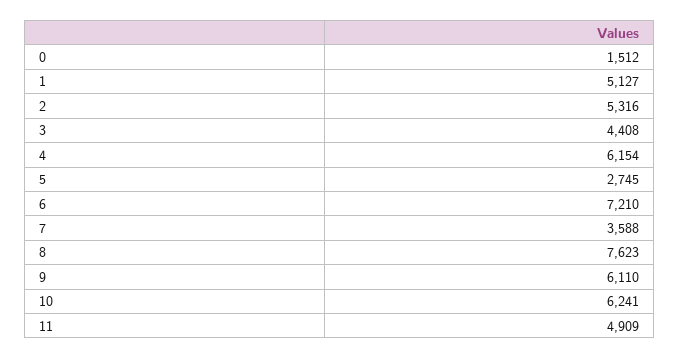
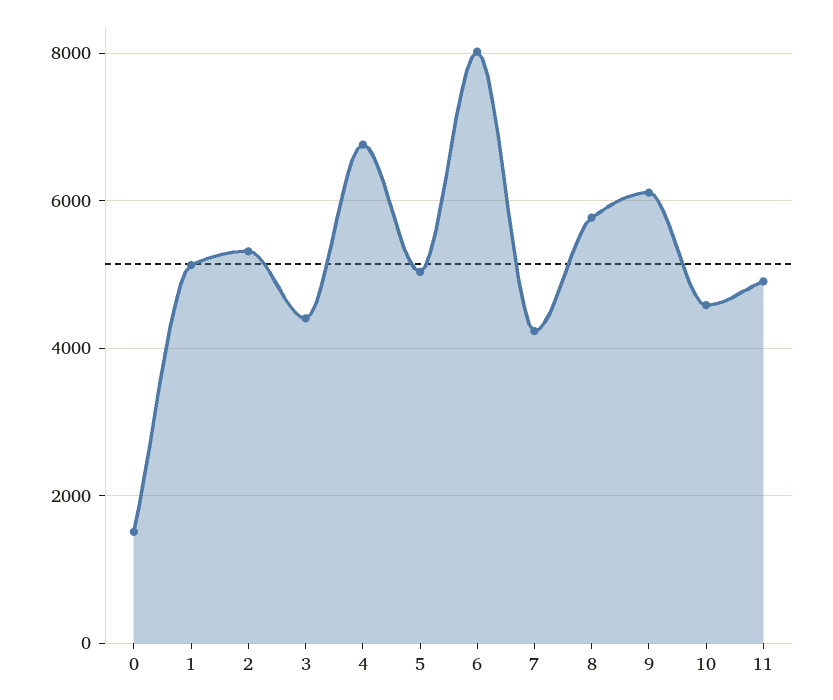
4: 6154 -> 6800
5: 2745 -> 5000
6: 7210 -> 8000
7: 3588 -> 4200
8: 7623 -> 5800
10: 6241 -> 4600

